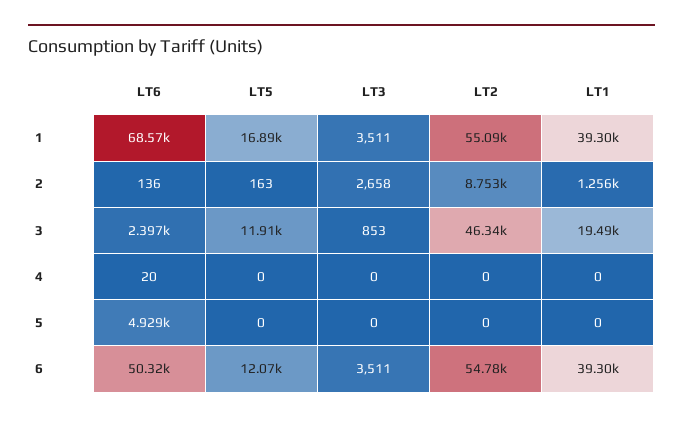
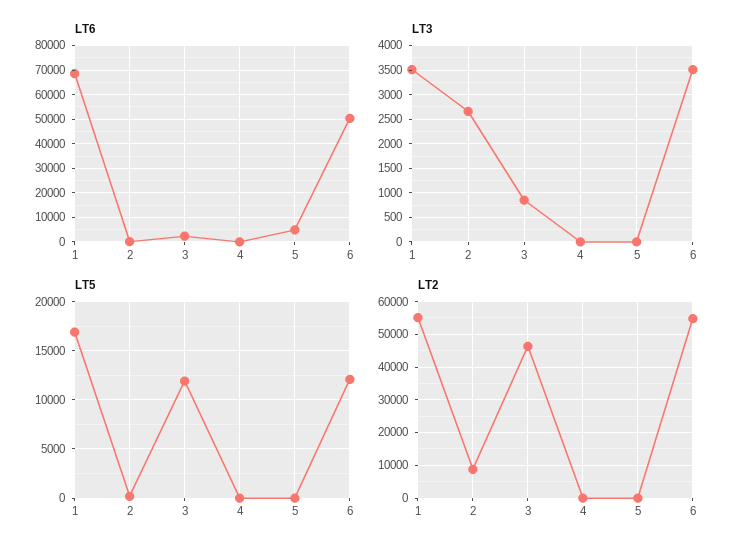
LT1, 1: 39300 -> none
LT1, 2: 1256 -> none
LT1, 3: 19490 -> none
LT1, 4: 0 -> none
LT1, 5: 0 -> none
LT1, 6: 39300 -> none

